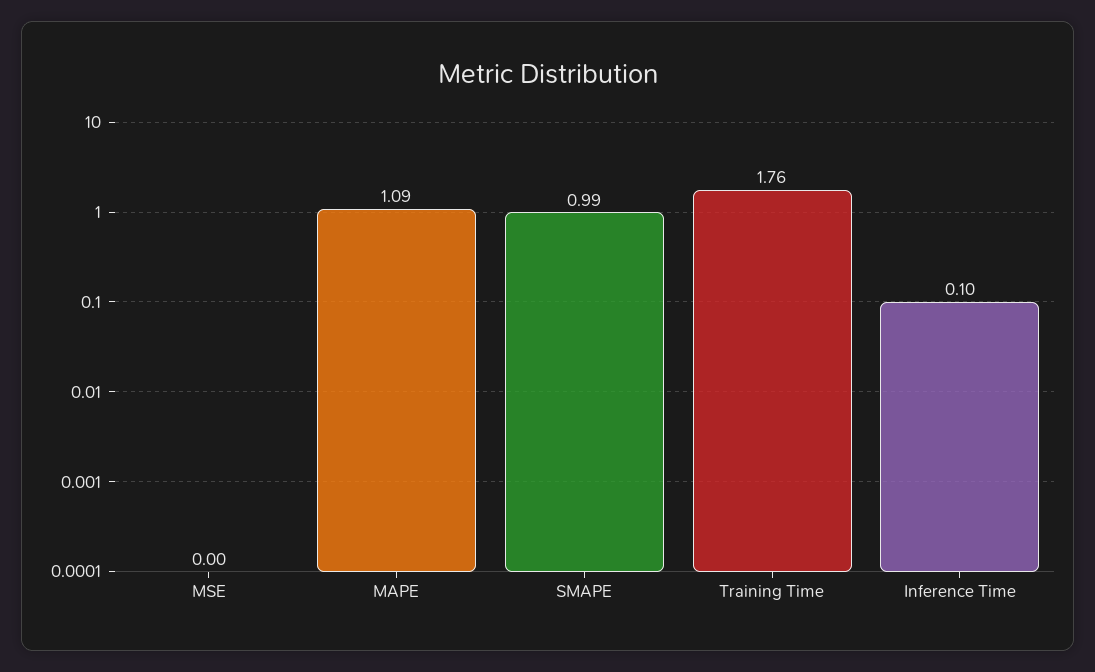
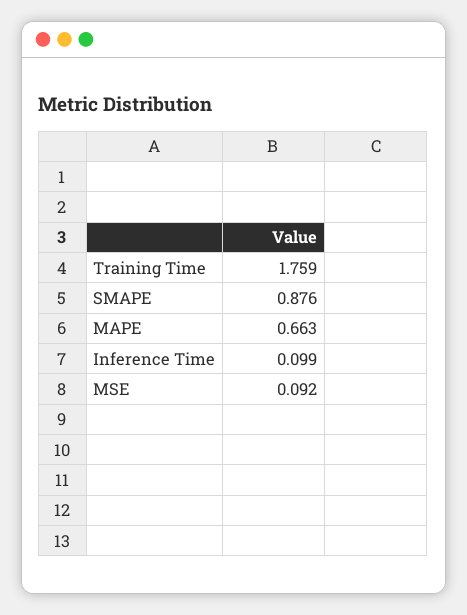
MSE: 0 -> 0.092
MAPE: 1.09 -> 0.663
SMAPE: 0.99 -> 0.876

